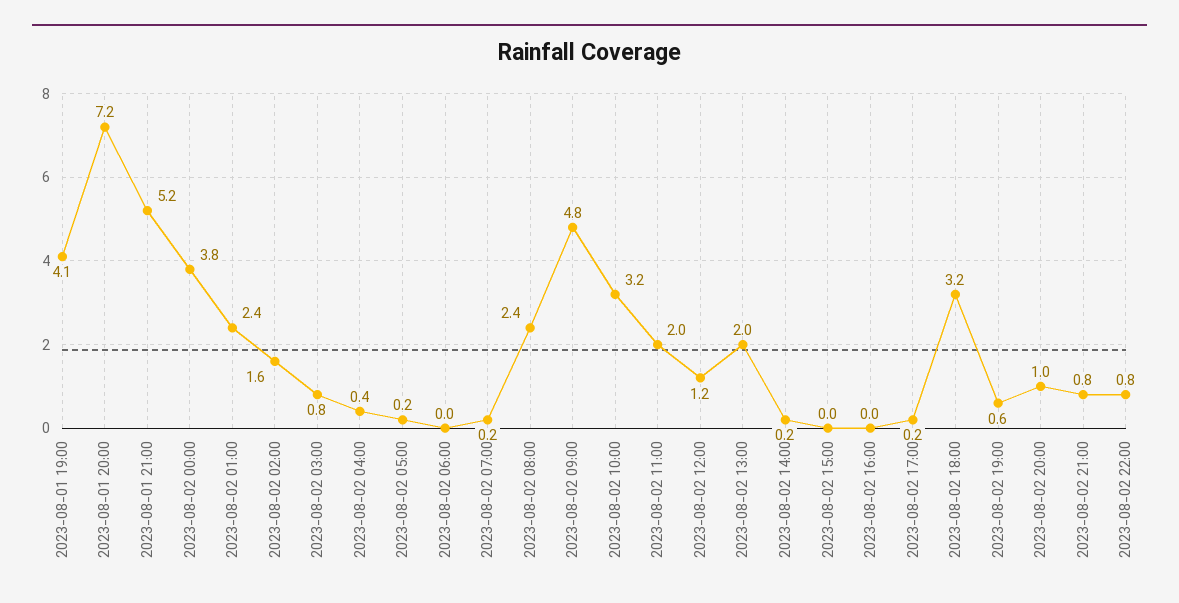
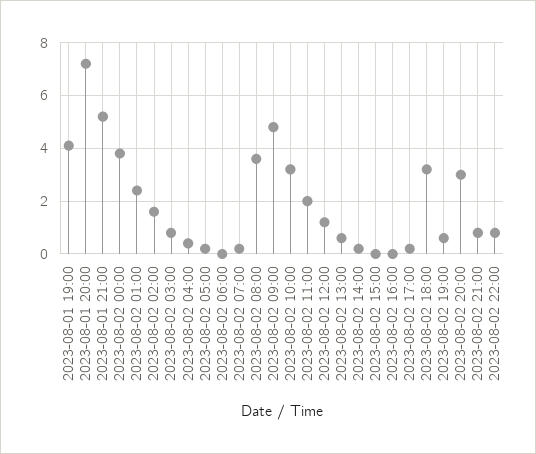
2023-08-02 08:00: 2.4 -> 3.5
2023-08-02 13:00: 2 -> 0.5
2023-08-02 20:00: 1 -> 3

